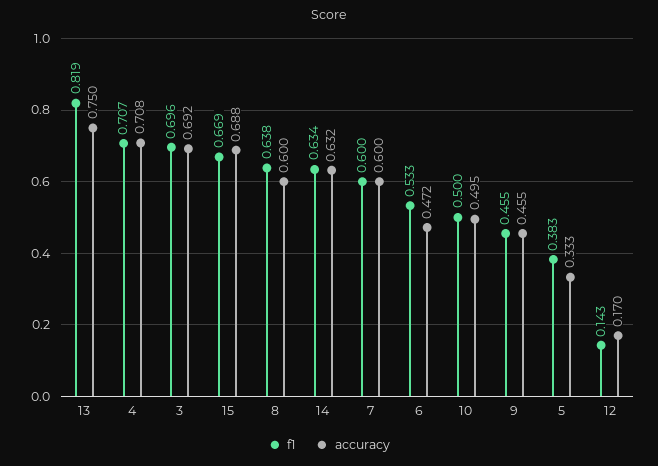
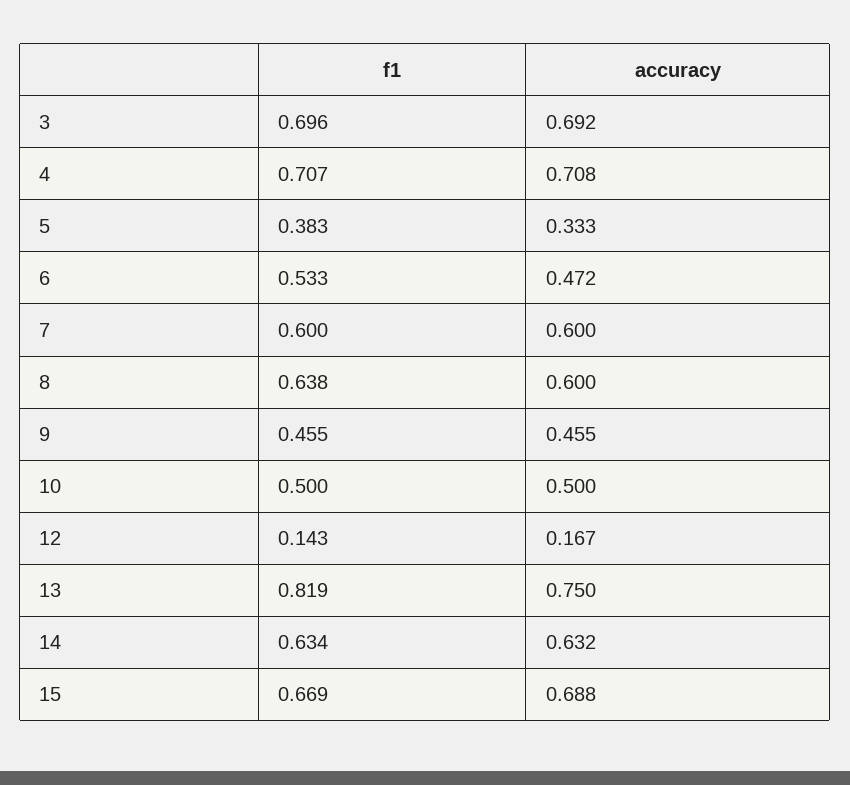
accuracy, 10: 0.495 -> 0.5
accuracy, 12: 0.17 -> 0.167

